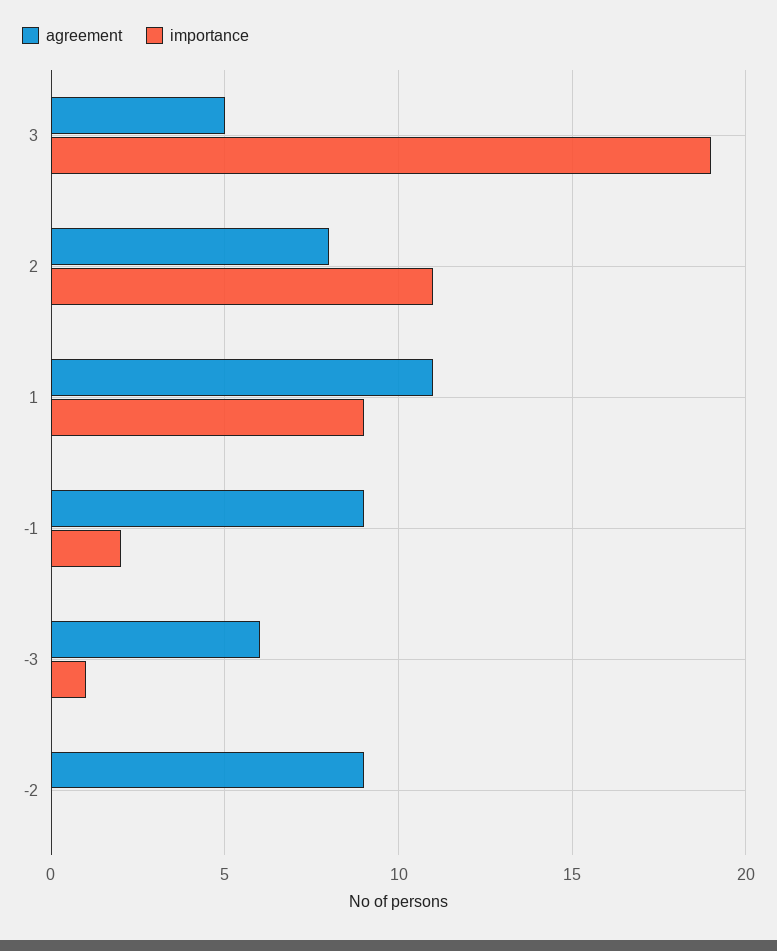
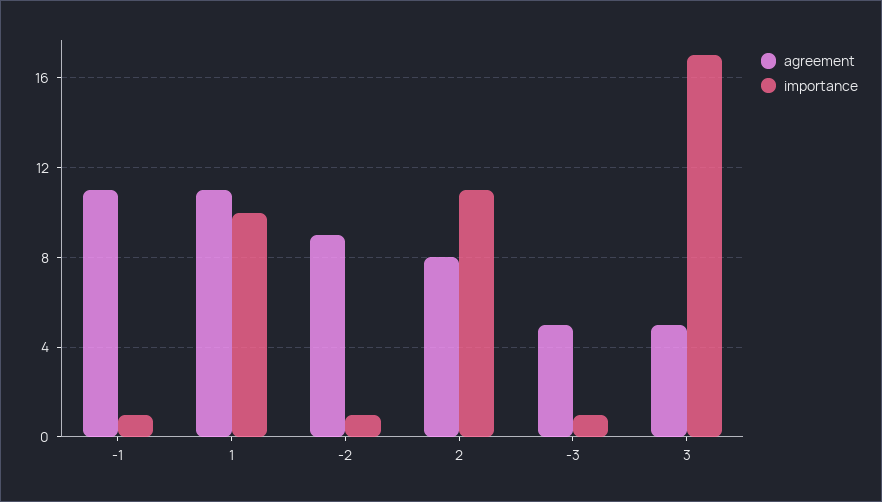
importance, 3: 19 -> 17
importance, 1: 9 -> 10
agreement, -1: 9 -> 11
importance, -1: 2 -> 1
agreement, -3: 6 -> 5
importance, -2: 0 -> 1

